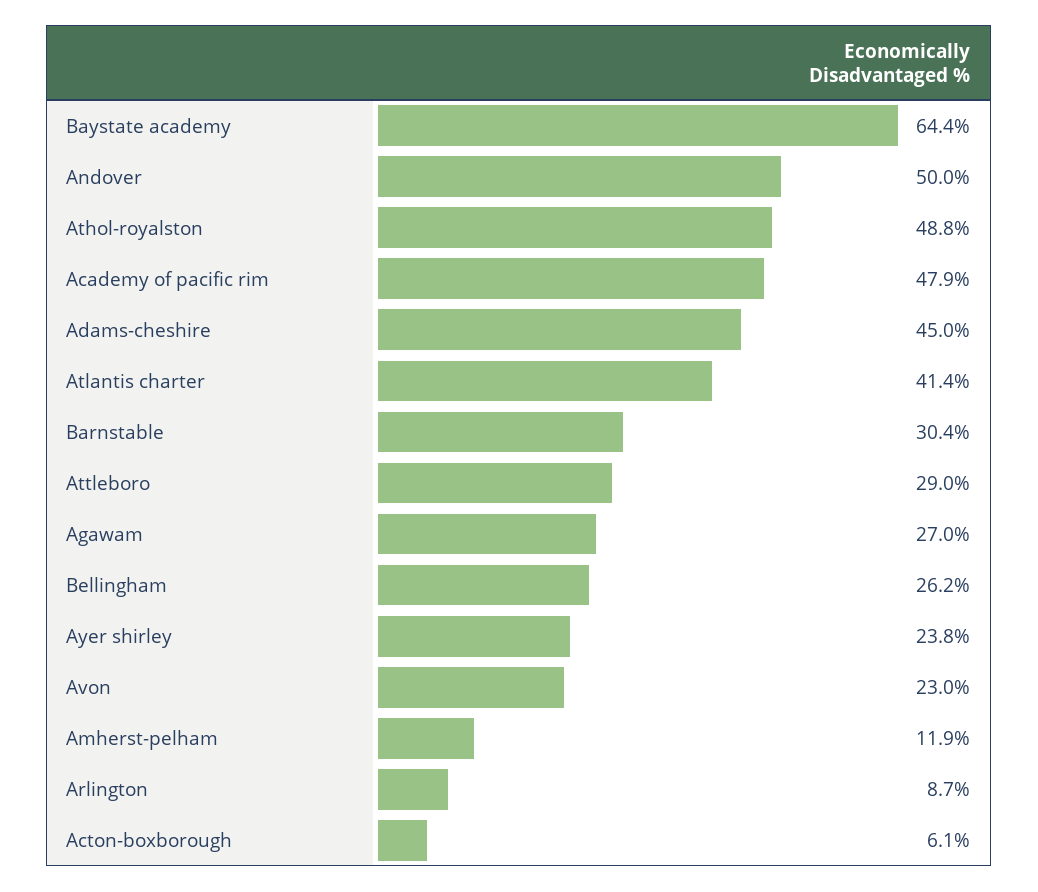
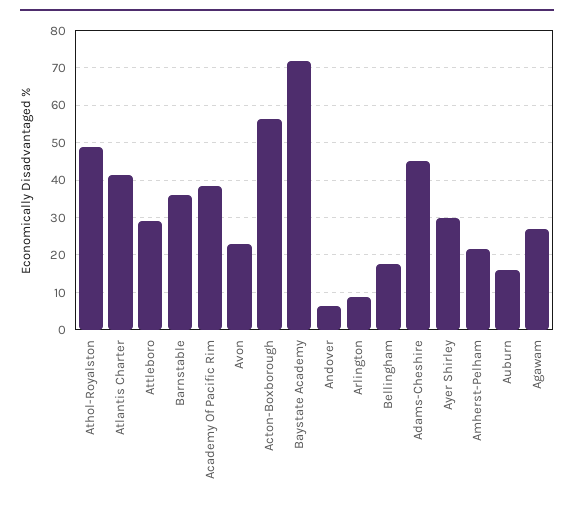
Baystate academy: 64.4 -> 72
Andover: 50 -> 6
Academy of pacific rim: 47.9 -> 38
Barnstable: 30.4 -> 36
Bellingham: 26.2 -> 18
Ayer shirley: 23.8 -> 30
Amherst-pelham: 11.9 -> 22
Acton-boxborough: 6.1 -> 56
Auburn: none -> 16

